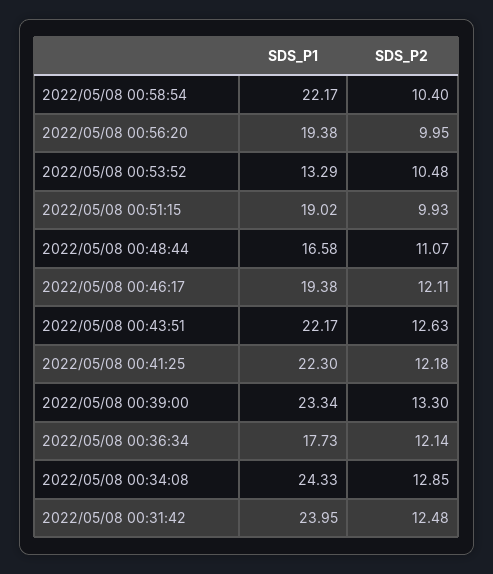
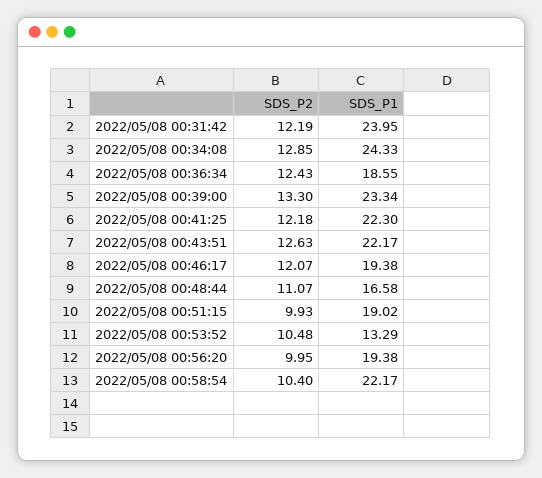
SDS_P2, 2022/05/08 00:46:17: 12.11 -> 12.07
SDS_P1, 2022/05/08 00:36:34: 17.73 -> 18.55
SDS_P2, 2022/05/08 00:36:34: 12.14 -> 12.43
SDS_P2, 2022/05/08 00:31:42: 12.48 -> 12.19

